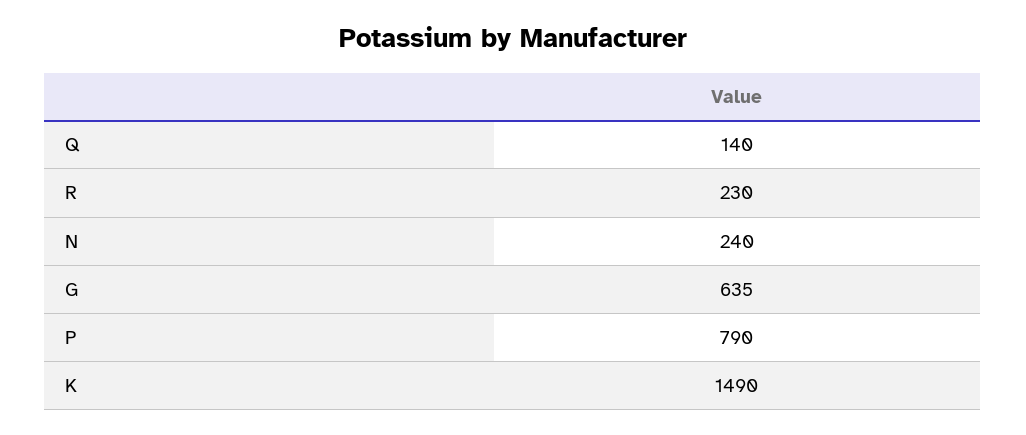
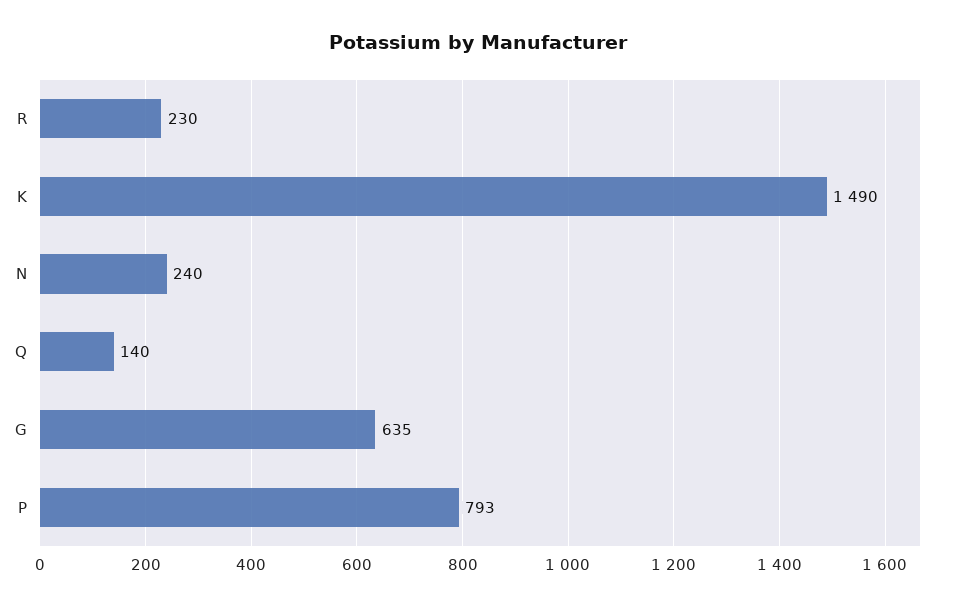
P: 790 -> 793

